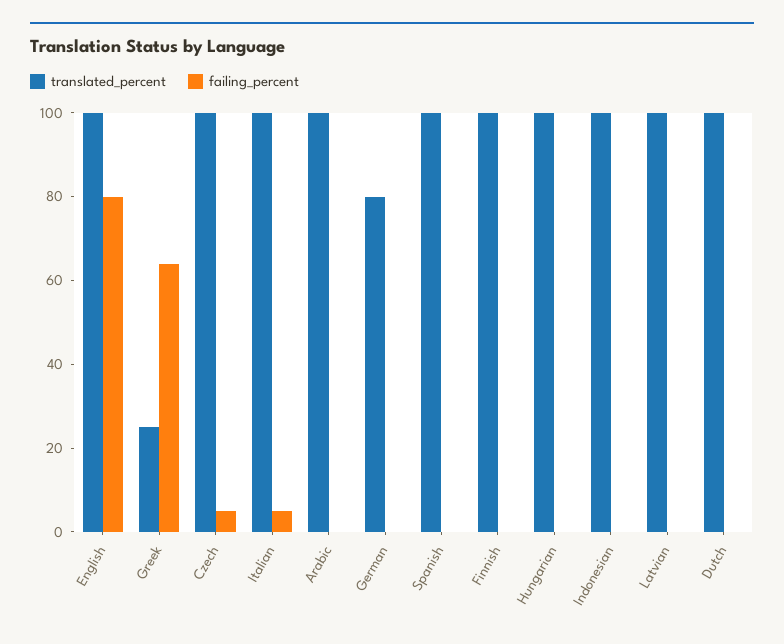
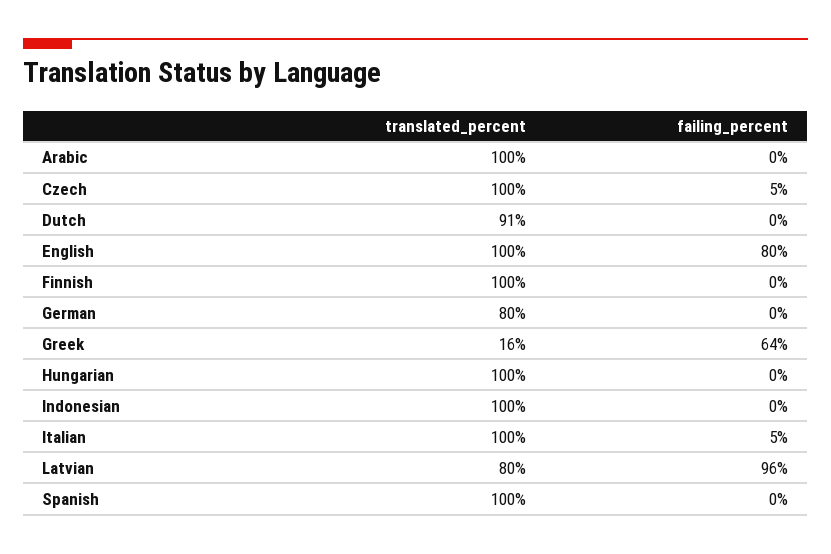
translated_percent, Greek: 25 -> 16
translated_percent, Latvian: 100 -> 80
failing_percent, Latvian: 0 -> 96
translated_percent, Dutch: 100 -> 91

